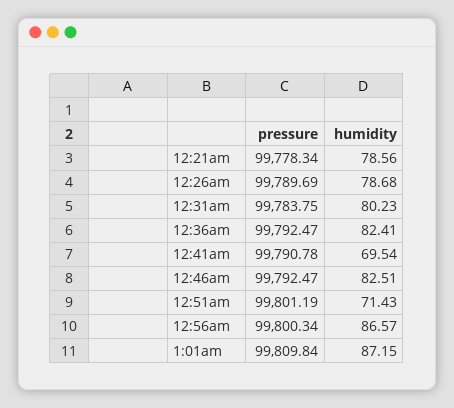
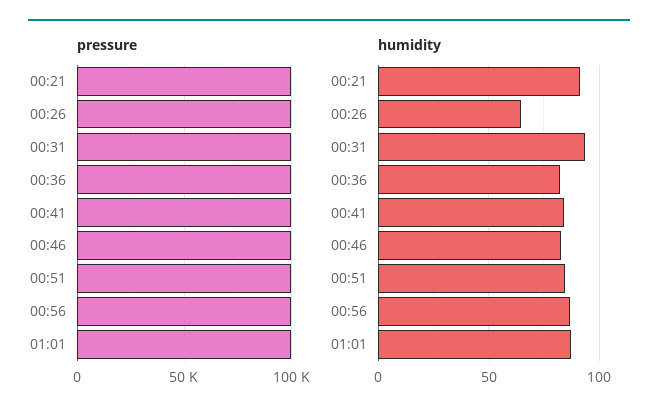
humidity, 12:21am: 78.56 -> 90
humidity, 12:26am: 78.68 -> 65
humidity, 12:31am: 80.23 -> 95
humidity, 12:41am: 69.54 -> 85
humidity, 12:51am: 71.43 -> 85

